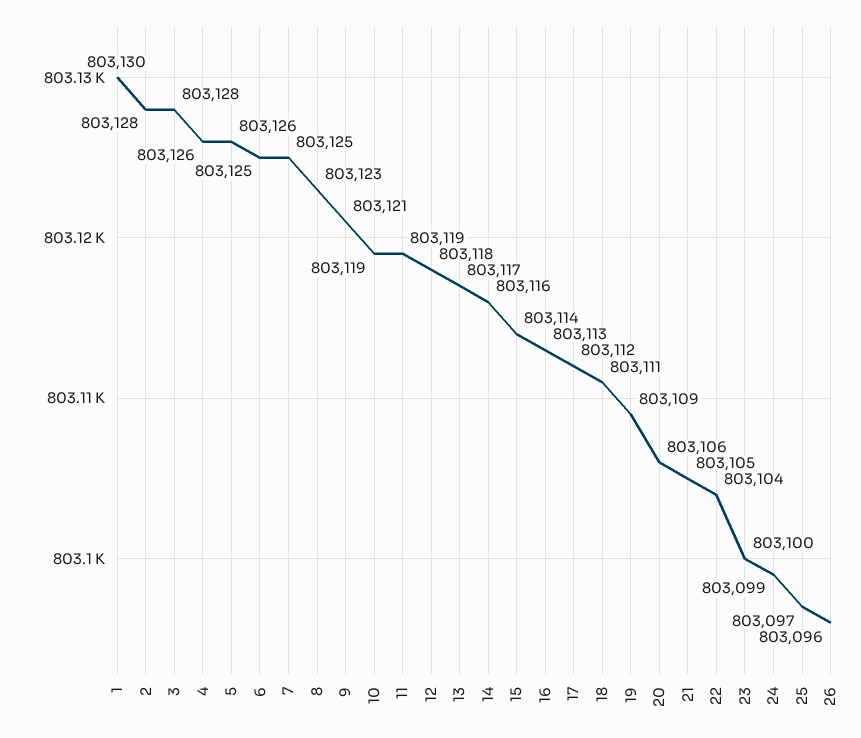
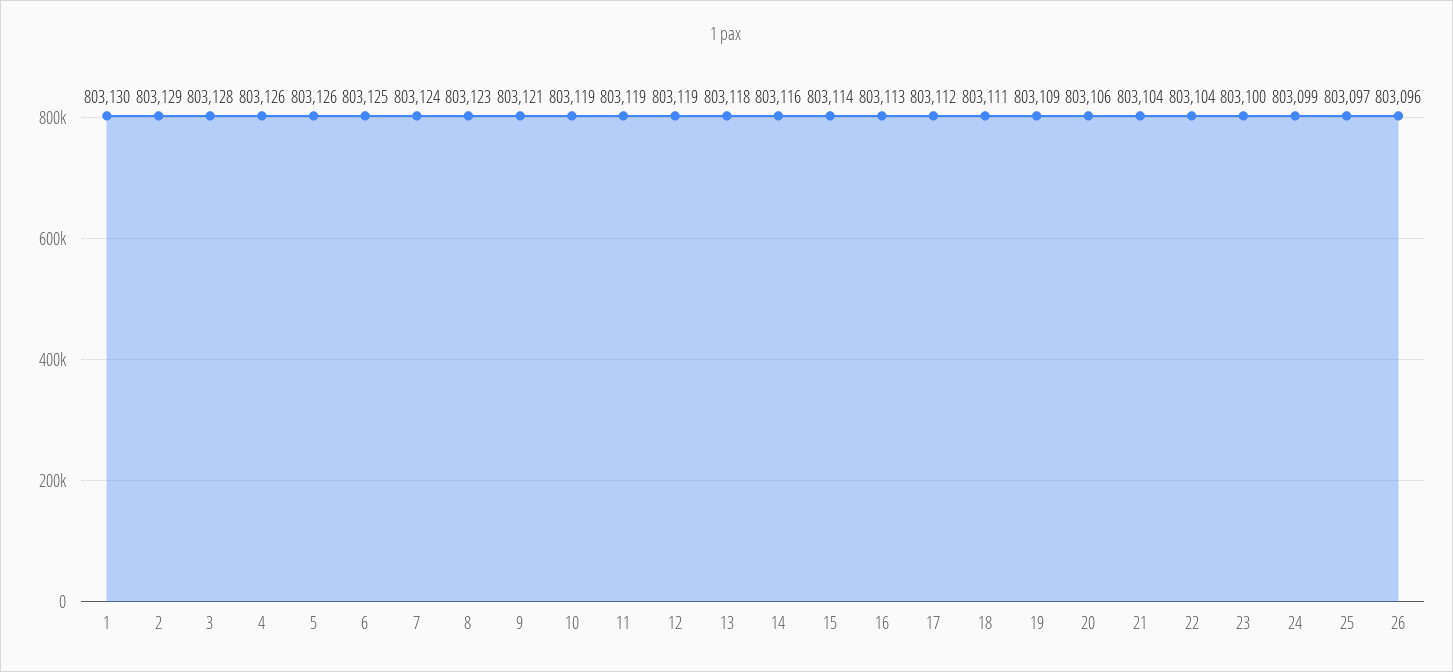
2: 803128 -> 803129
7: 803125 -> 803124
12: 803118 -> 803119
13: 803117 -> 803118
21: 803105 -> 803104

